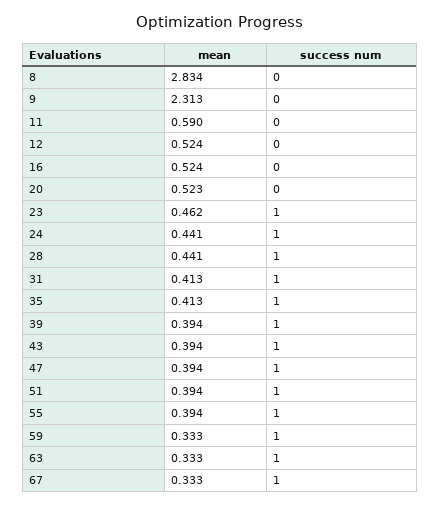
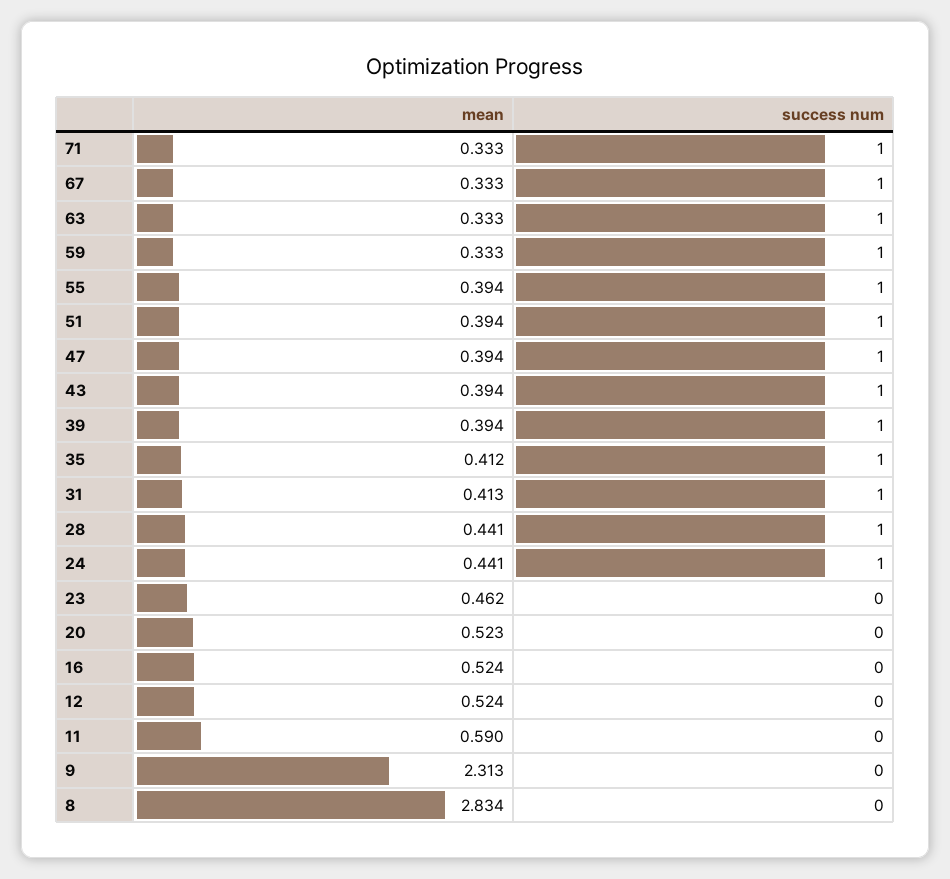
success num, 23: 1 -> 0
mean, 35: 0.413 -> 0.412
mean, 71: none -> 0.333
success num, 71: none -> 1

